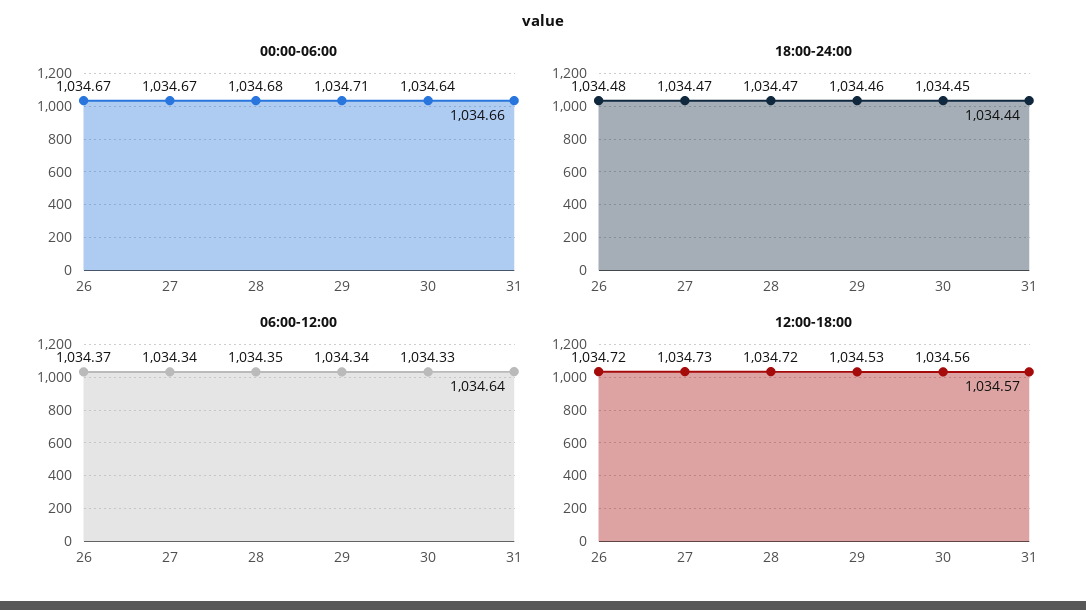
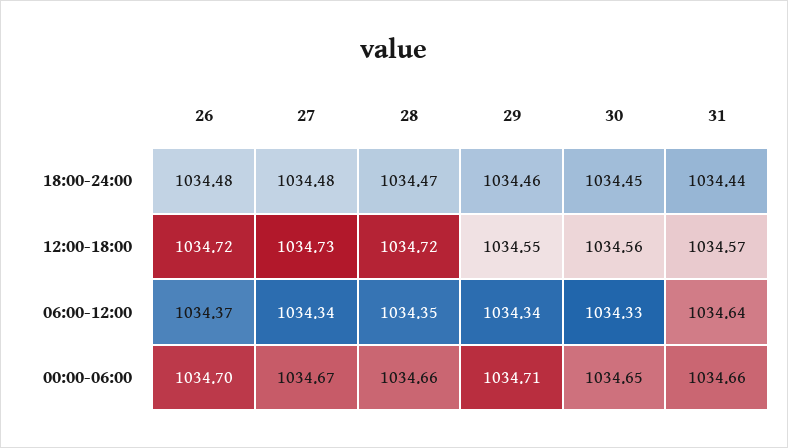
00:00-06:00, 26: 1034.67 -> 1034.7
00:00-06:00, 28: 1034.68 -> 1034.66
00:00-06:00, 30: 1034.64 -> 1034.65
18:00-24:00, 27: 1034.47 -> 1034.48
12:00-18:00, 29: 1034.53 -> 1034.55

